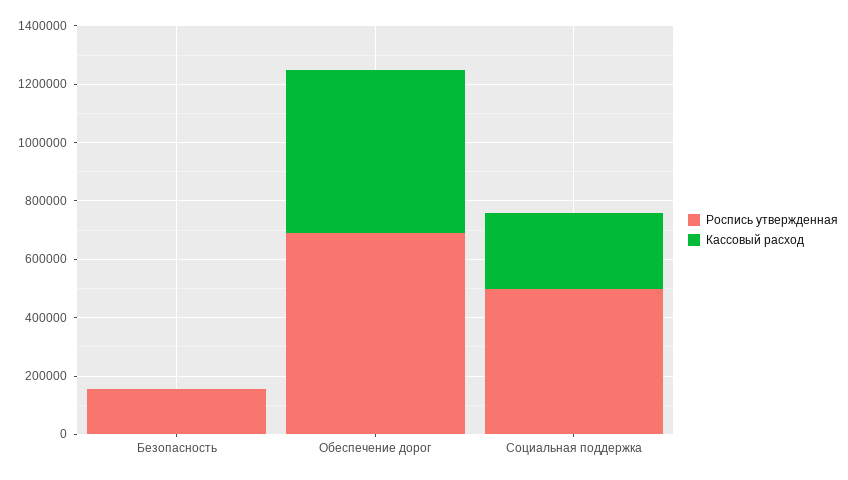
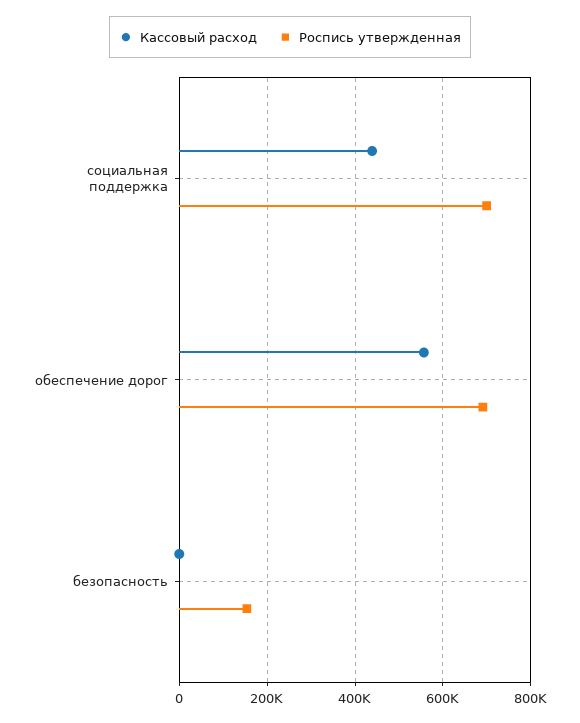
Роспись утвержденная, Социальная поддержка: 500000 -> 700000
Кассовый расход, Социальная поддержка: 250000 -> 440000

